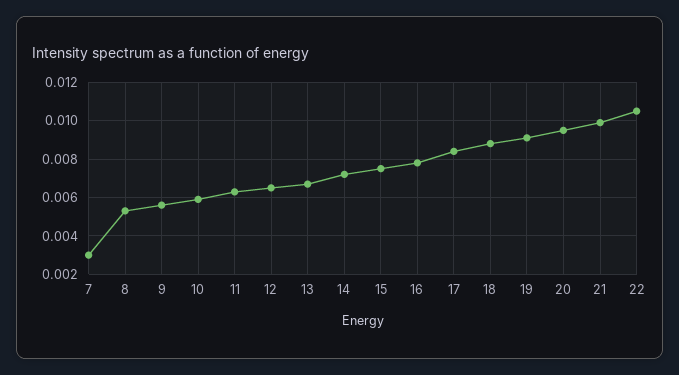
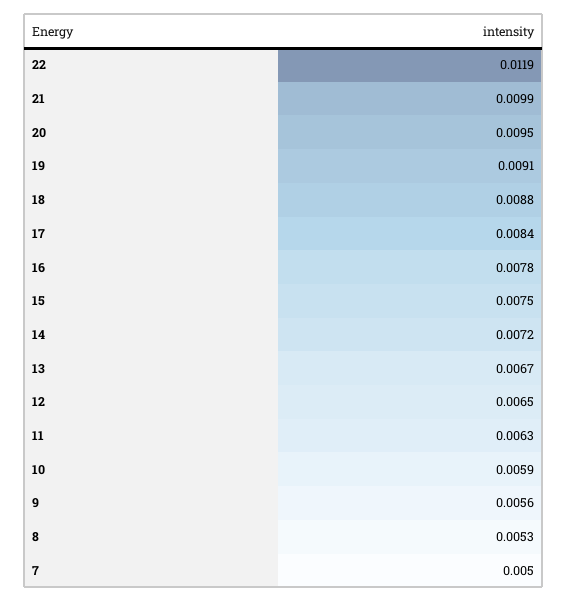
7: 0.003 -> 0.005
22: 0.0105 -> 0.0119

